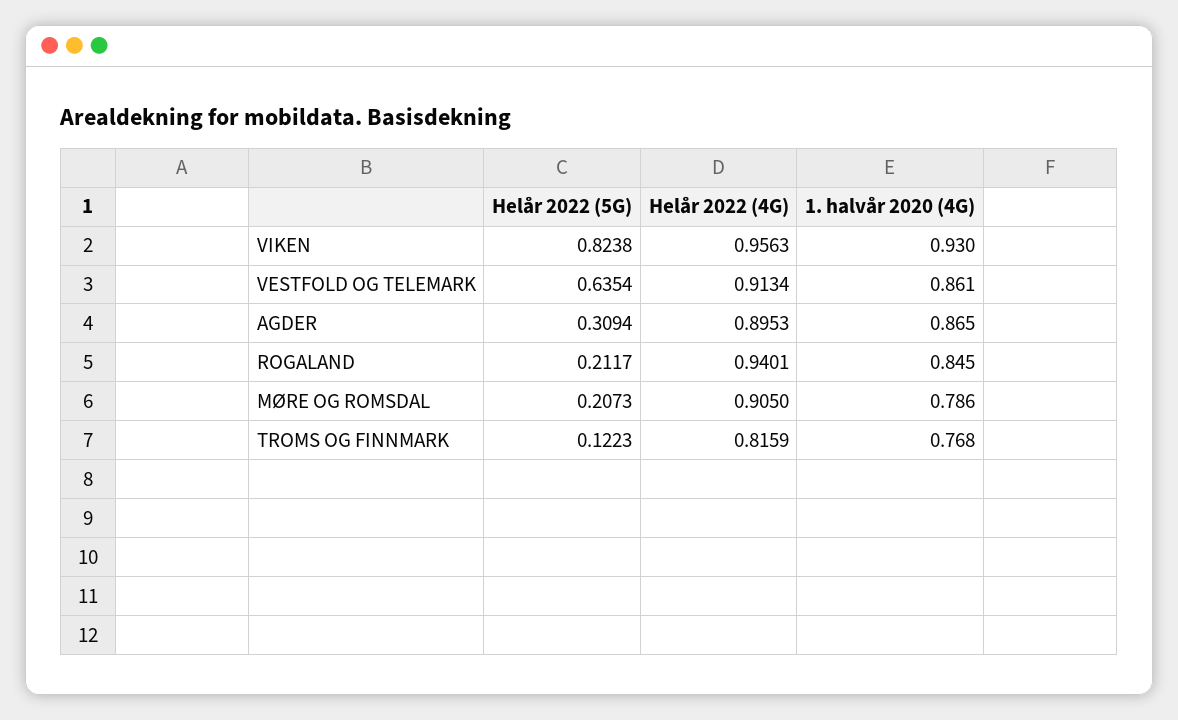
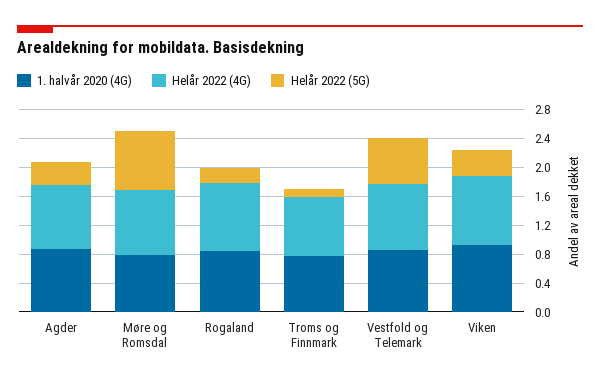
Helår 2022 (5G), VIKEN: 0.8238 -> 0.4
Helår 2022 (5G), MØRE OG ROMSDAL: 0.2073 -> 0.8

